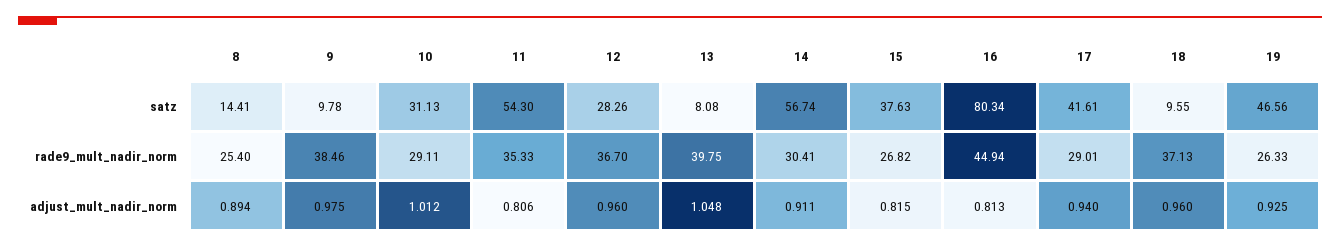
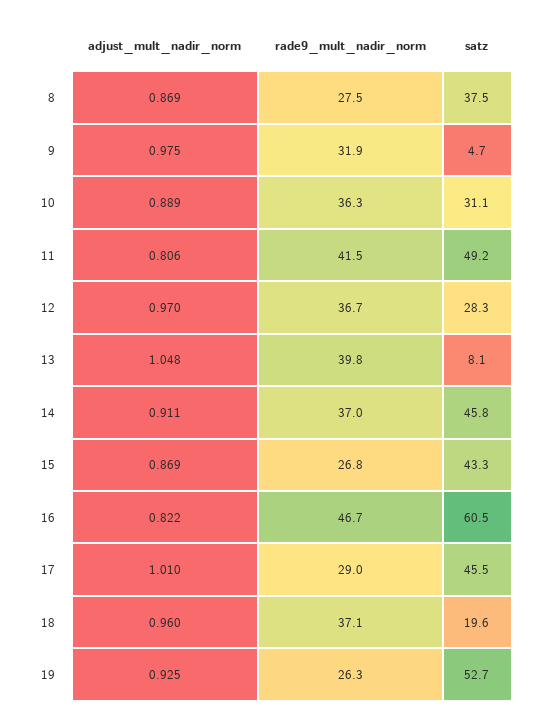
8, satz: 14.41 -> 37.5
9, satz: 9.78 -> 4.7
11, satz: 54.3 -> 49.2
14, satz: 56.74 -> 45.8
15, satz: 37.63 -> 43.3
16, satz: 80.34 -> 60.5
17, satz: 41.61 -> 45.5
18, satz: 9.55 -> 19.6
19, satz: 46.56 -> 52.7
8, rade9_mult_nadir_norm: 25.4 -> 27.5
9, rade9_mult_nadir_norm: 38.46 -> 31.9
10, rade9_mult_nadir_norm: 29.11 -> 36.3
11, rade9_mult_nadir_norm: 35.33 -> 41.5
14, rade9_mult_nadir_norm: 30.41 -> 37
16, rade9_mult_nadir_norm: 44.94 -> 46.7
8, adjust_mult_nadir_norm: 0.894 -> 0.869
10, adjust_mult_nadir_norm: 1.012 -> 0.889
12, adjust_mult_nadir_norm: 0.96 -> 0.97
15, adjust_mult_nadir_norm: 0.815 -> 0.869
16, adjust_mult_nadir_norm: 0.813 -> 0.822
17, adjust_mult_nadir_norm: 0.94 -> 1.01

